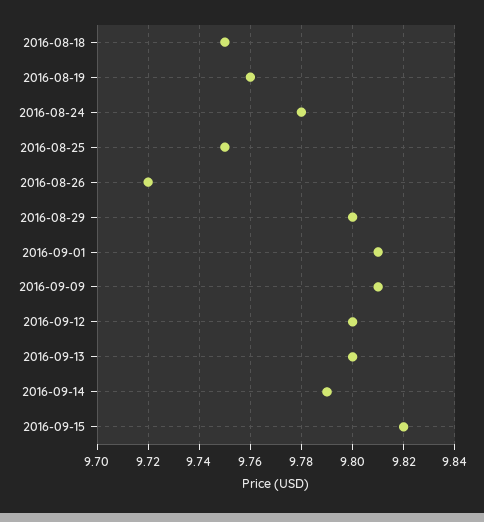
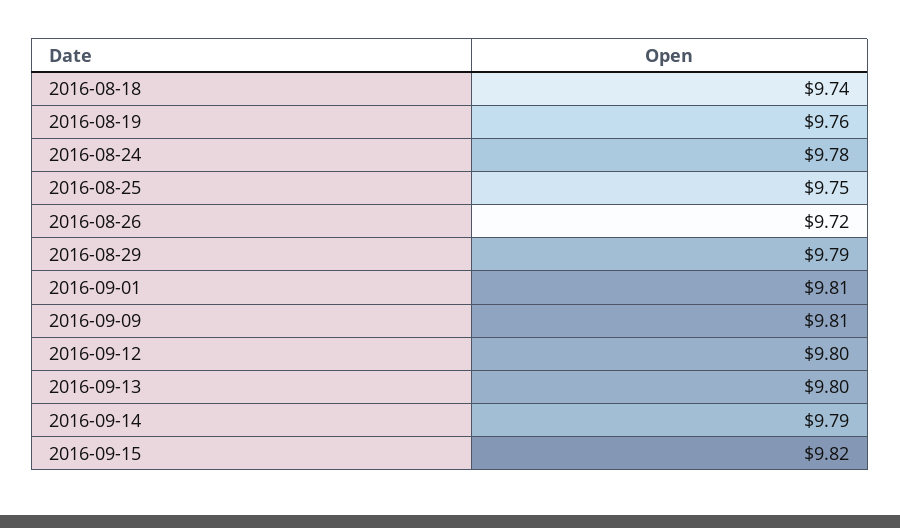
2016-08-18: 9.75 -> 9.74
2016-08-29: 9.8 -> 9.79

